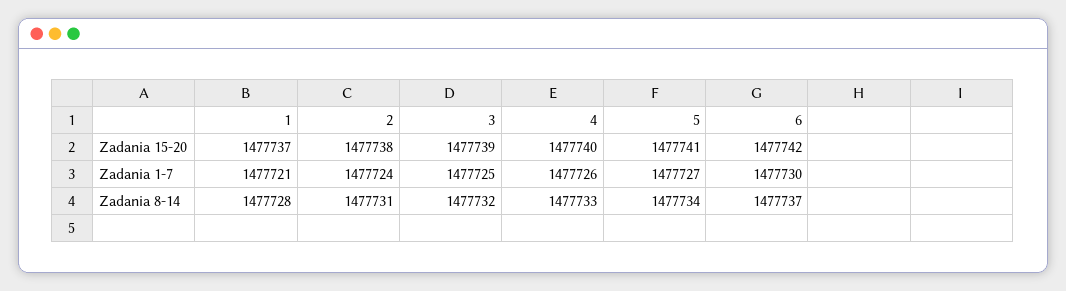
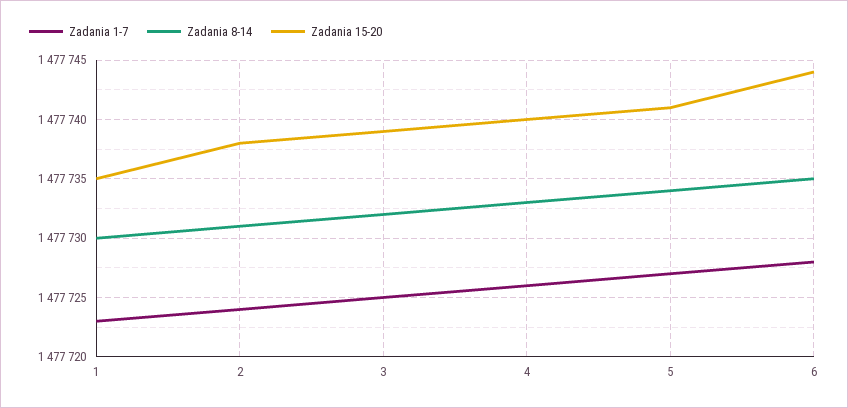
Zadania 15-20, 1: 1477737 -> 1477735
Zadania 15-20, 6: 1477742 -> 1477744
Zadania 1-7, 1: 1477721 -> 1477723
Zadania 1-7, 6: 1477730 -> 1477728
Zadania 8-14, 1: 1477728 -> 1477730
Zadania 8-14, 6: 1477737 -> 1477735

